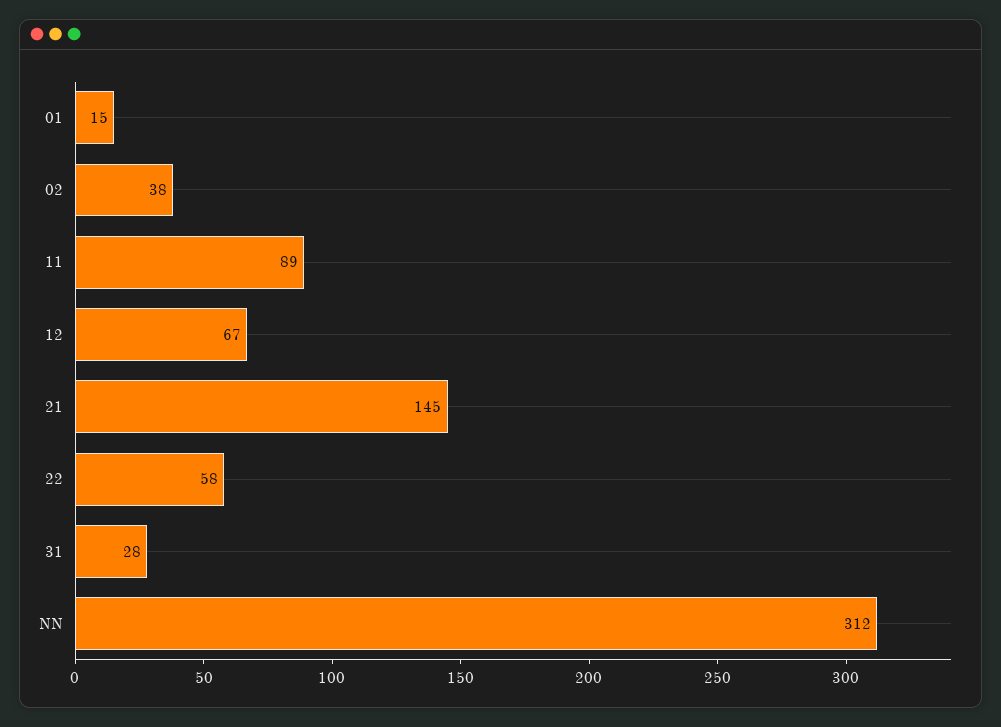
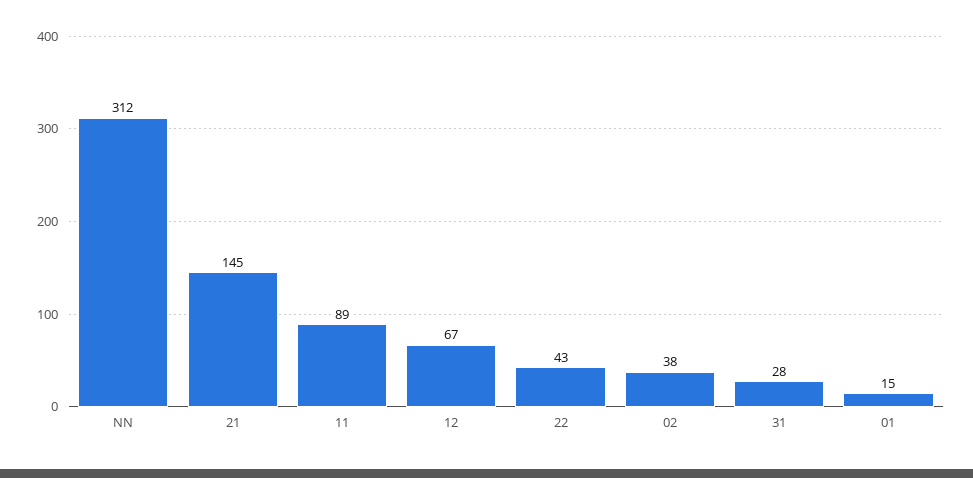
22: 58 -> 43

